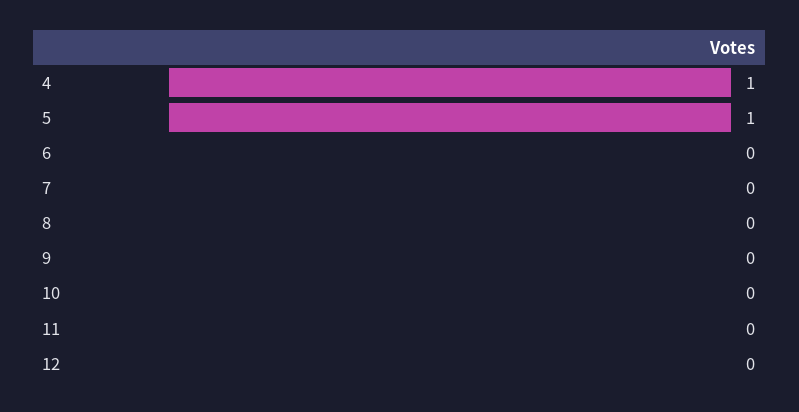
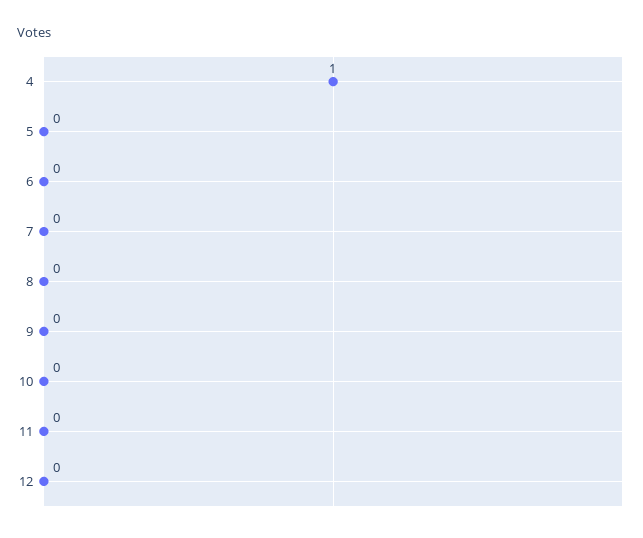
5: 1 -> 0

